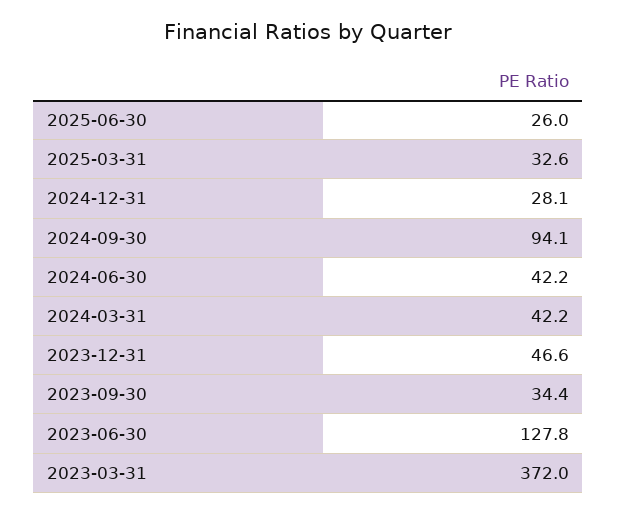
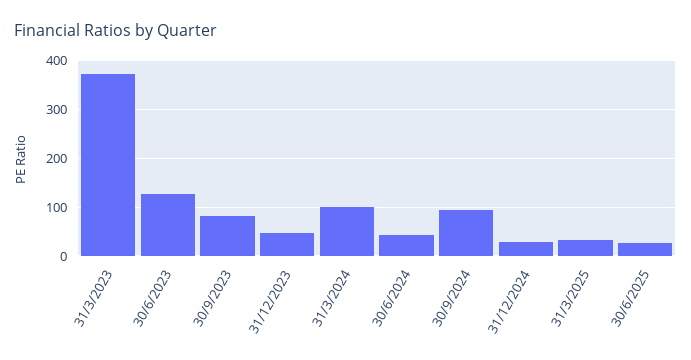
2024-03-31: 42.2 -> 100
2023-09-30: 34.4 -> 80

